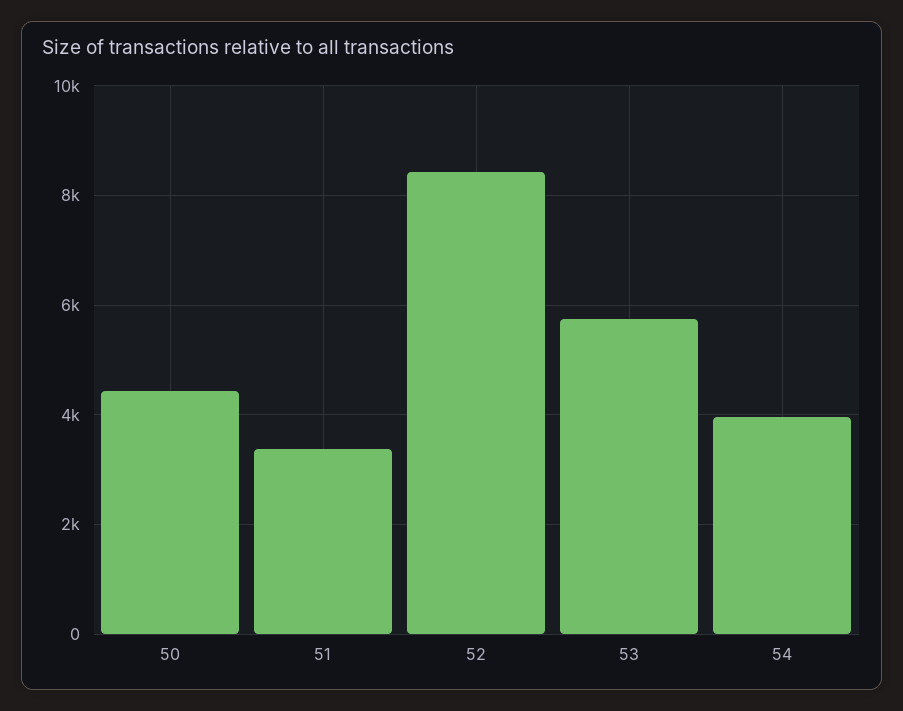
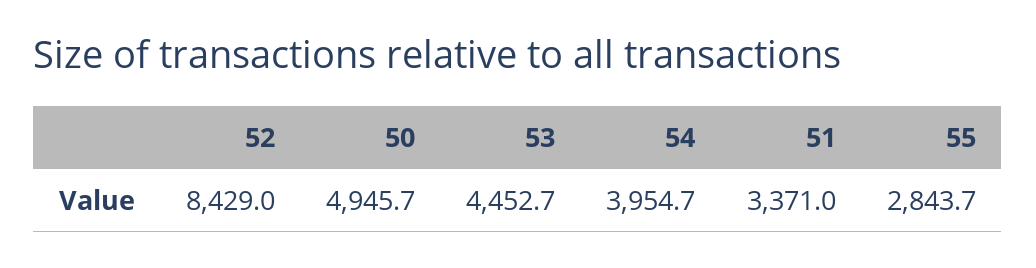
50: 4400 -> 4945.7
53: 5800 -> 4452.7
55: none -> 2843.7

